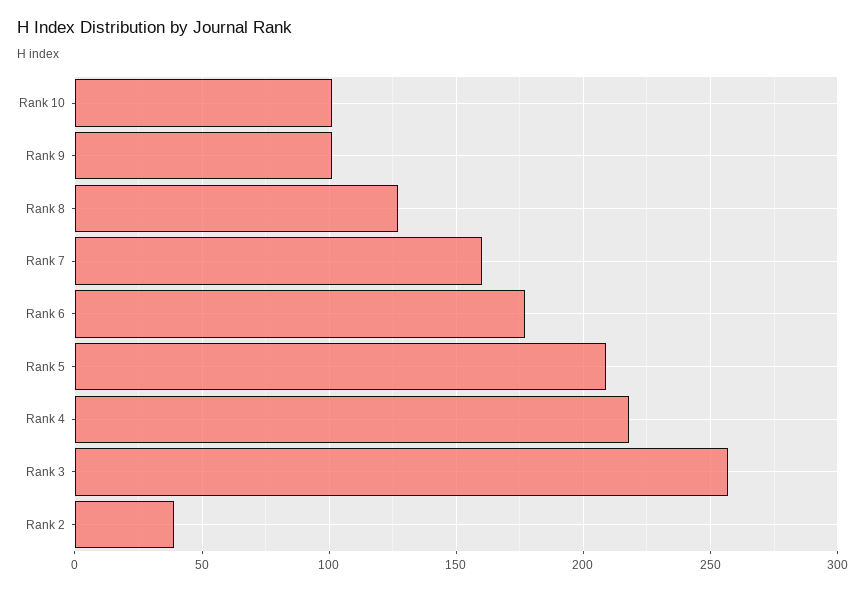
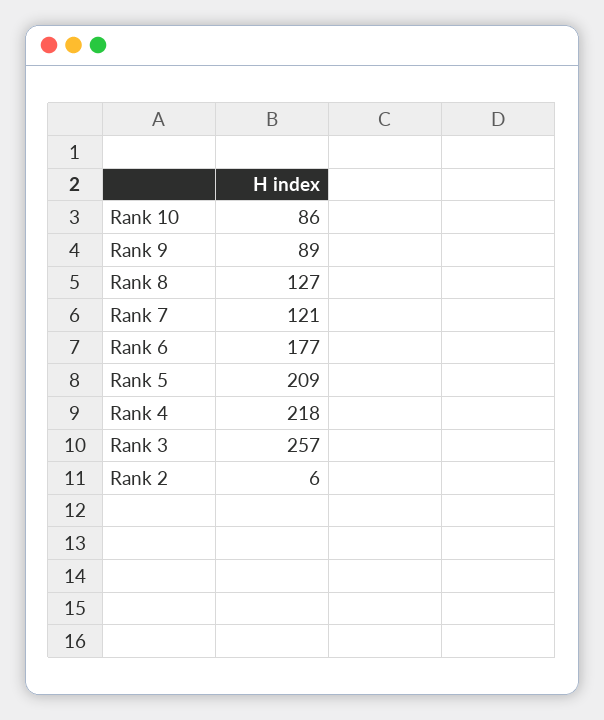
Rank 10: 100 -> 86
Rank 9: 100 -> 89
Rank 7: 160 -> 121
Rank 2: 40 -> 6

